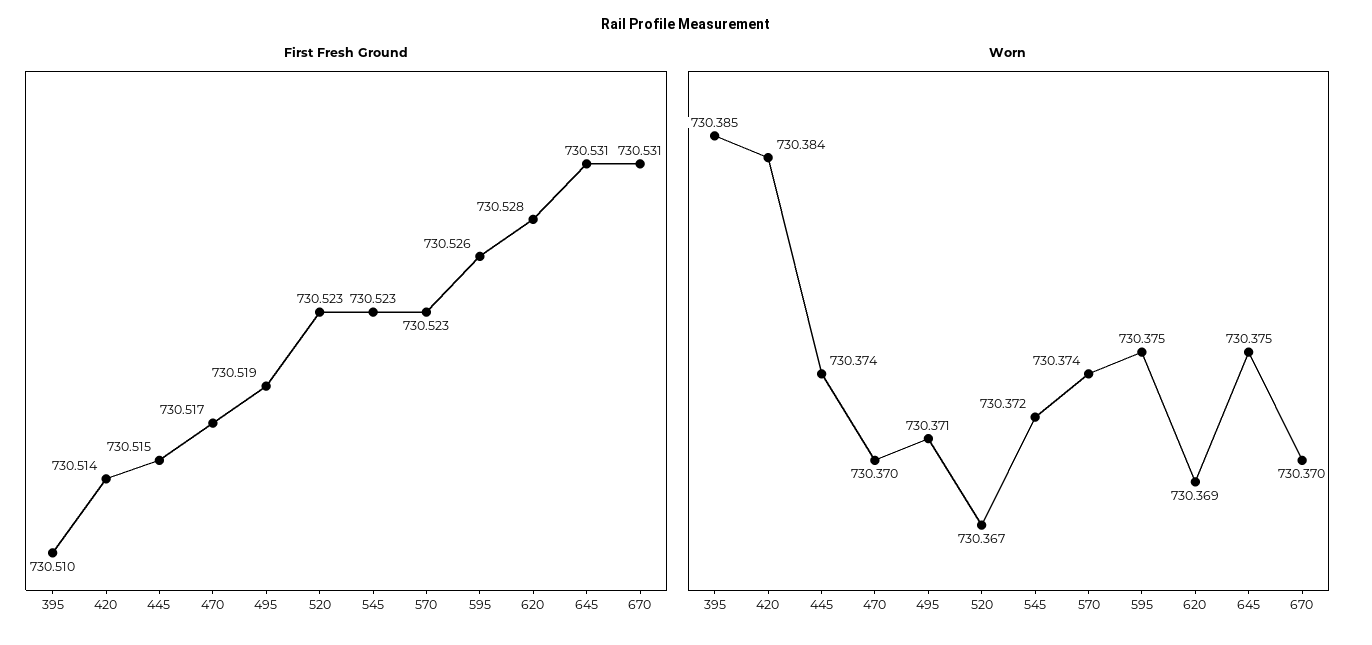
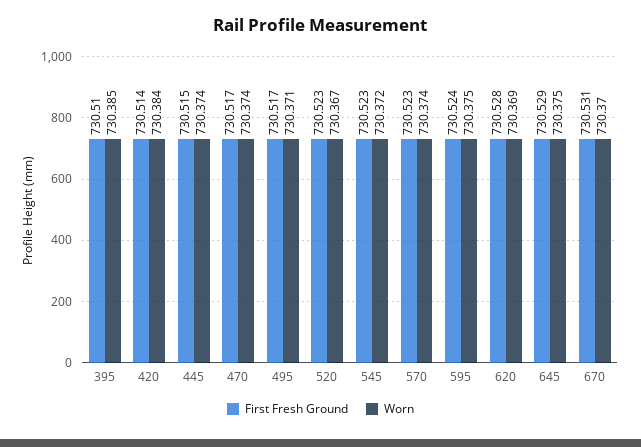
First Fresh Ground, 495: 730.519 -> 730.517
First Fresh Ground, 595: 730.526 -> 730.524
First Fresh Ground, 645: 730.531 -> 730.529
Worn, 470: 730.37 -> 730.374

